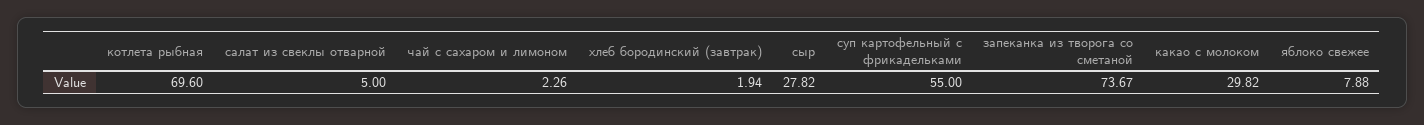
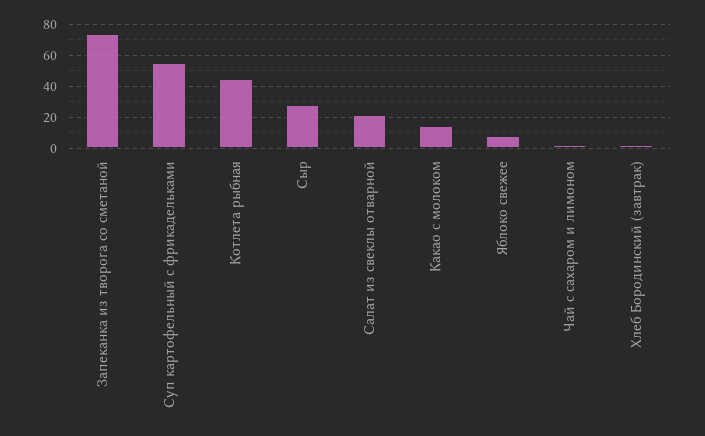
котлета рыбная: 69.6 -> 45
салат из свеклы отварной: 5 -> 20
какао с молоком: 29.82 -> 15

